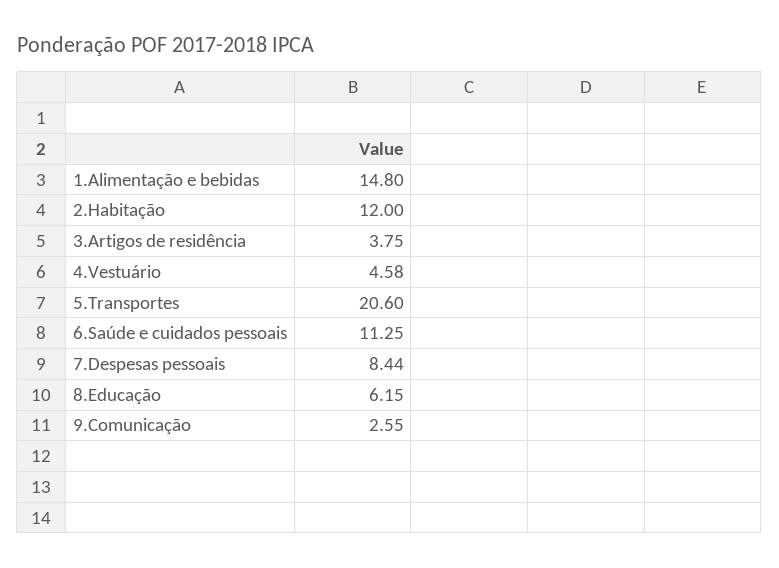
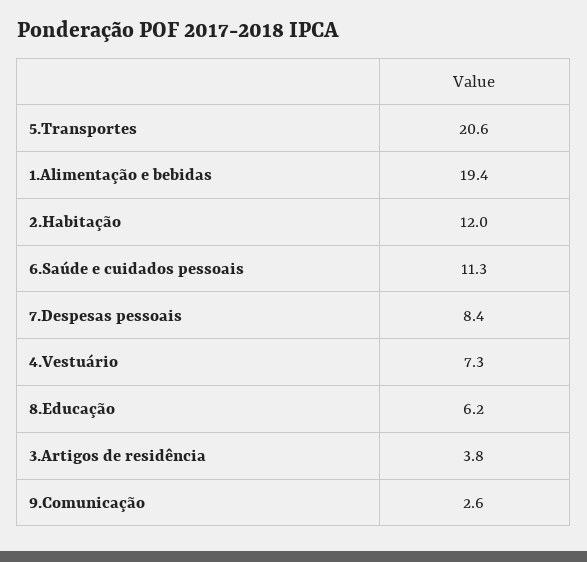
1.Alimentação e bebidas: 14.8 -> 19.4
4.Vestuário: 4.58 -> 7.3

